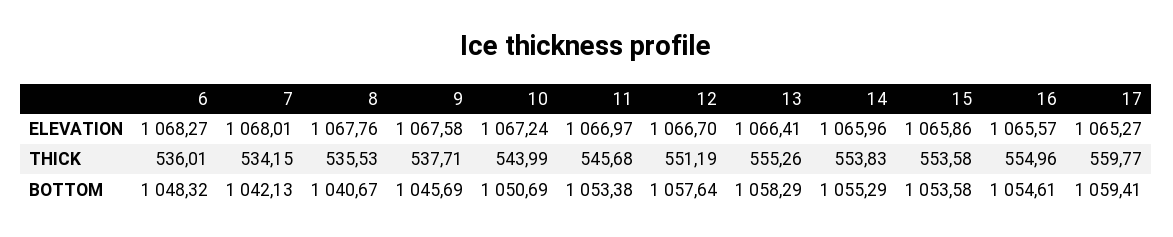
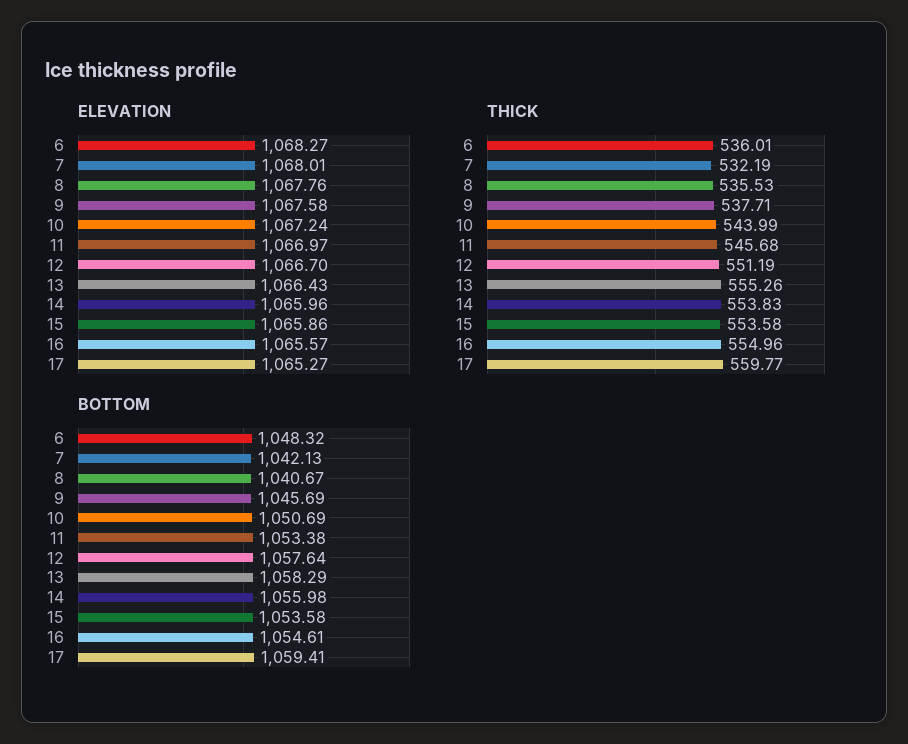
ELEVATION, 13: 1066.41 -> 1066.43
THICK, 7: 534.15 -> 532.19
BOTTOM, 14: 1055.29 -> 1055.98

